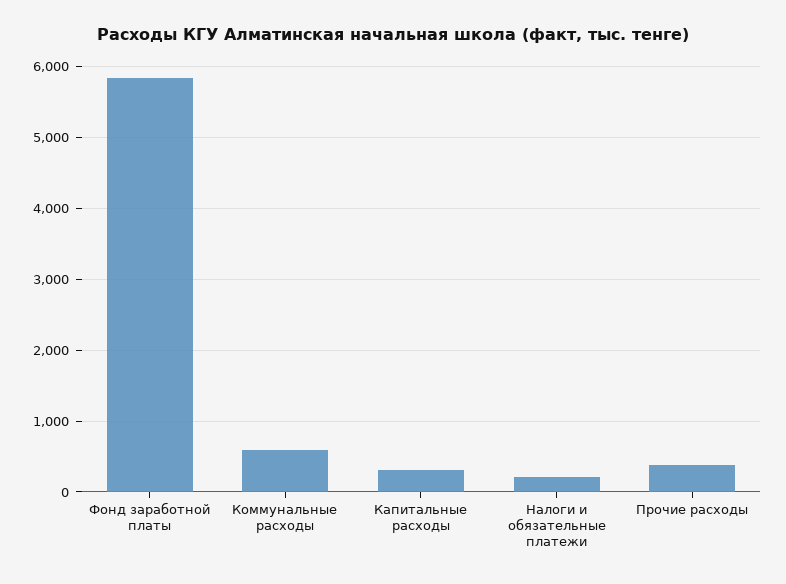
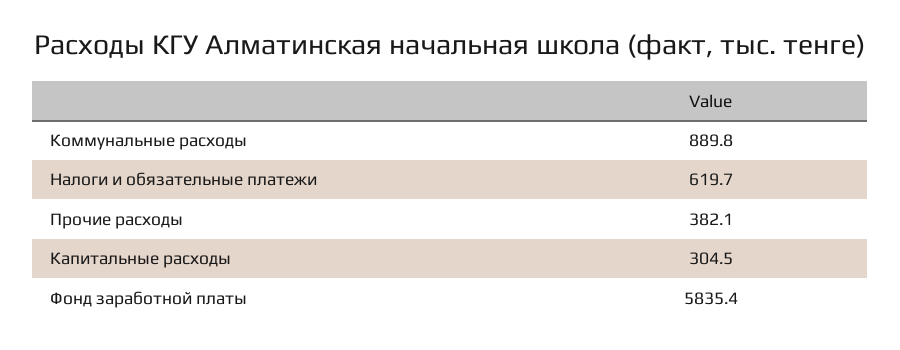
Коммунальные расходы: 600 -> 889.8
Налоги и обязательные платежи: 200 -> 619.7

